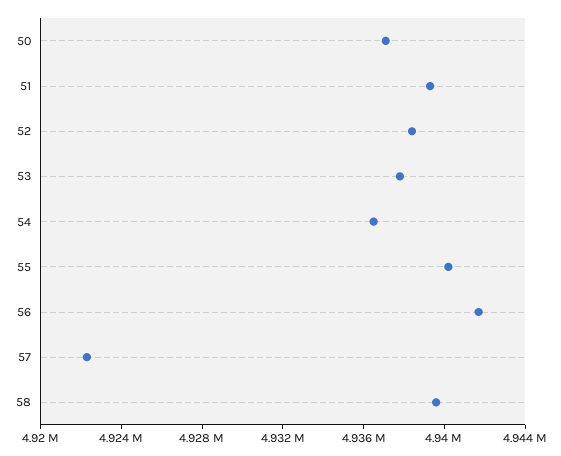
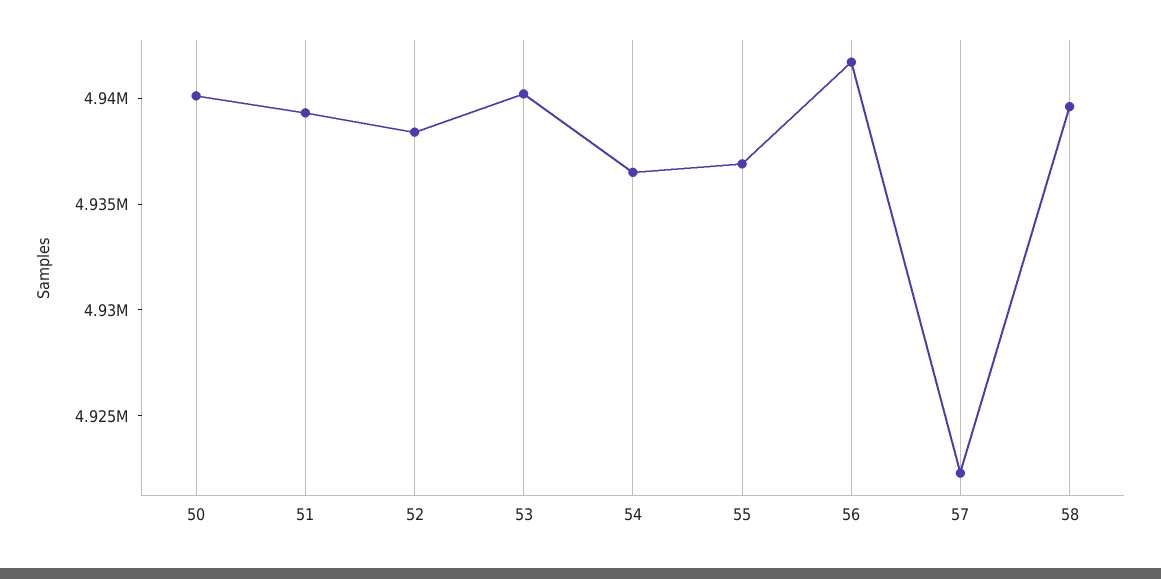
50: 4937000 -> 4940000
53: 4938000 -> 4940000
55: 4940000 -> 4937000

